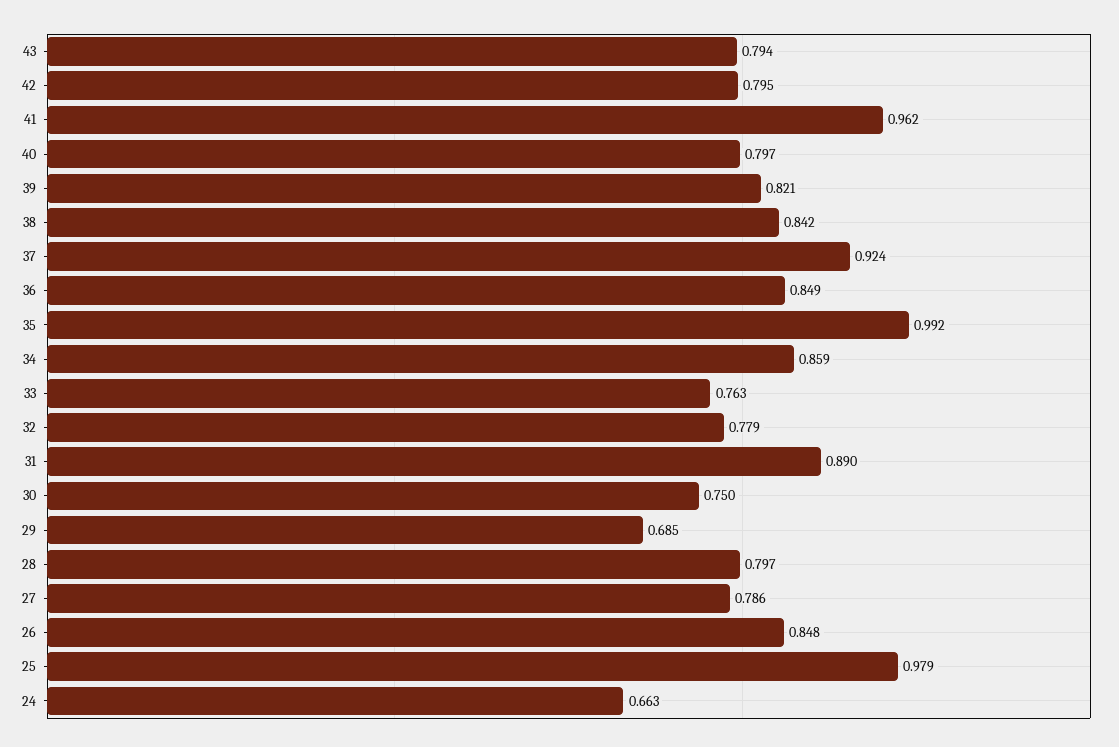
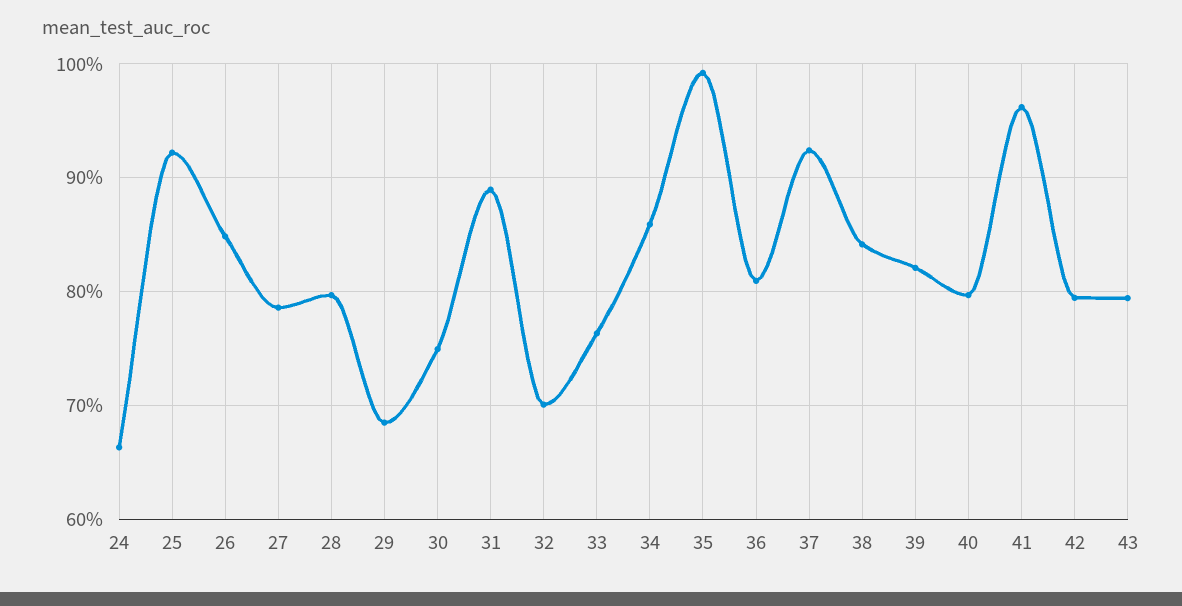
36: 0.849 -> 0.81
32: 0.779 -> 0.7
25: 0.979 -> 0.92

